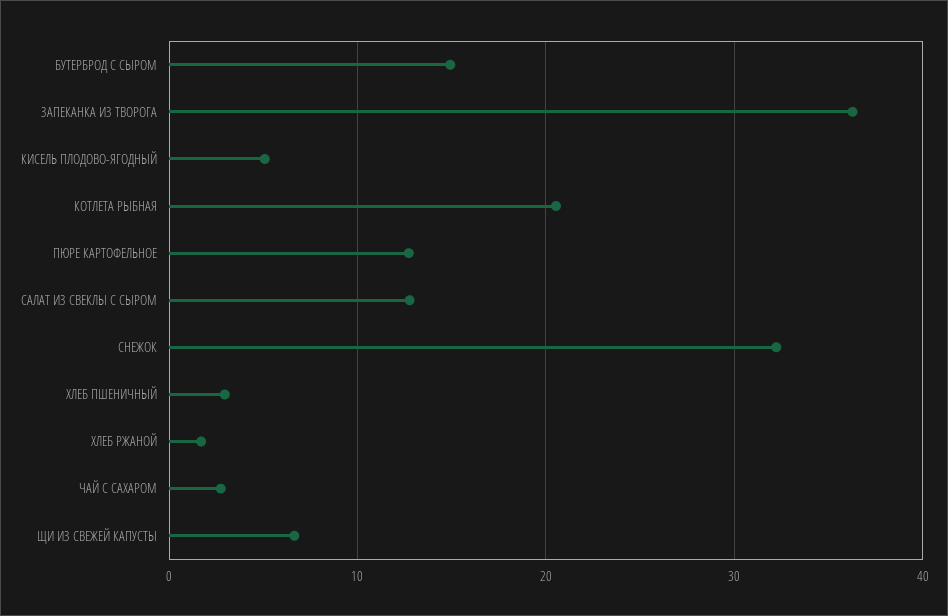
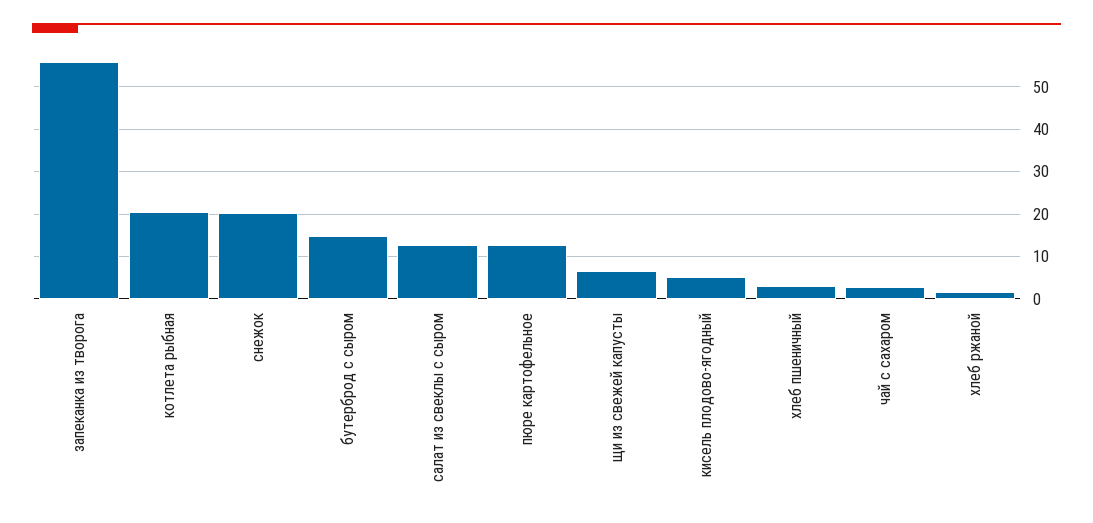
ЗАПЕКАНКА ИЗ ТВОРОГА: 36 -> 56
СНЕЖОК: 32 -> 20

